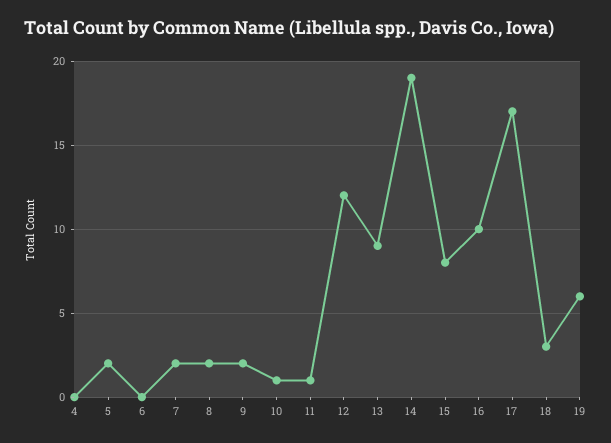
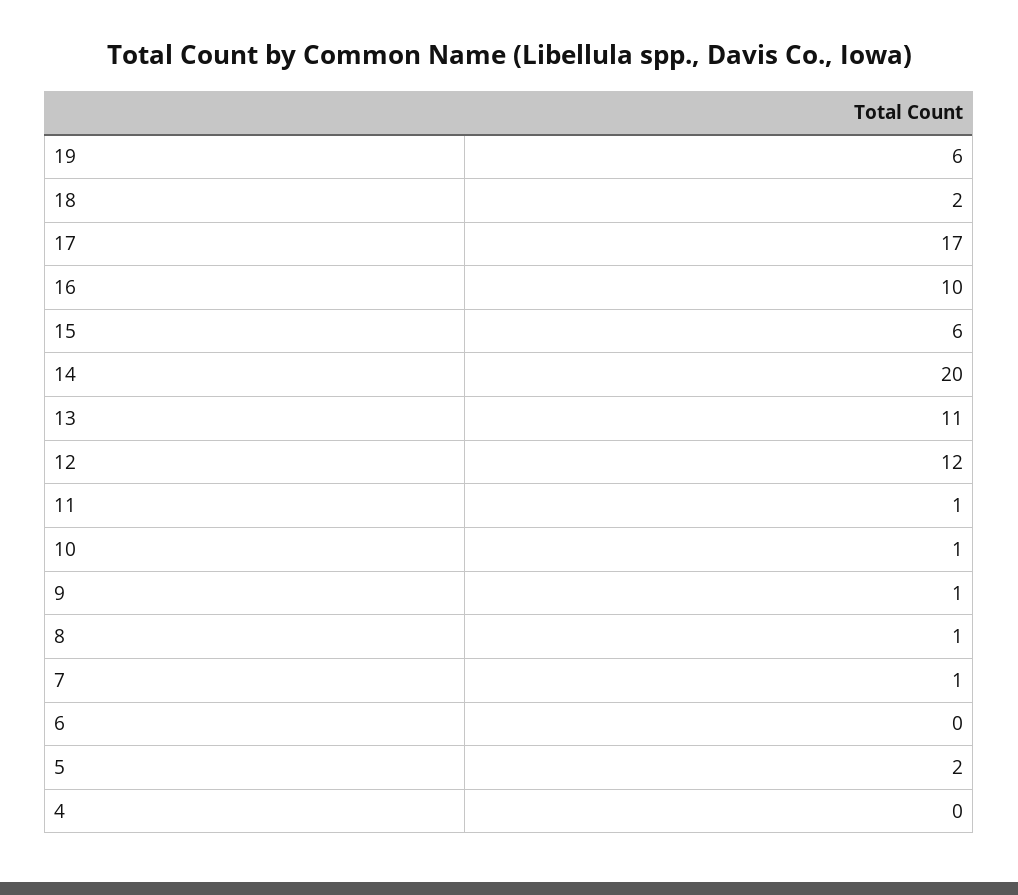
7: 2 -> 1
8: 2 -> 1
9: 2 -> 1
13: 9 -> 11
14: 19 -> 20
15: 8 -> 6
18: 3 -> 2

